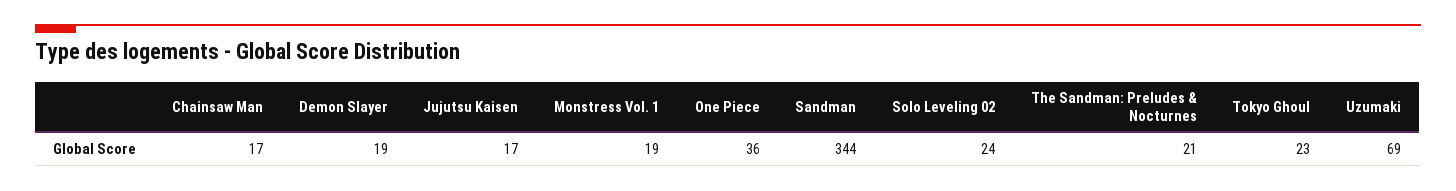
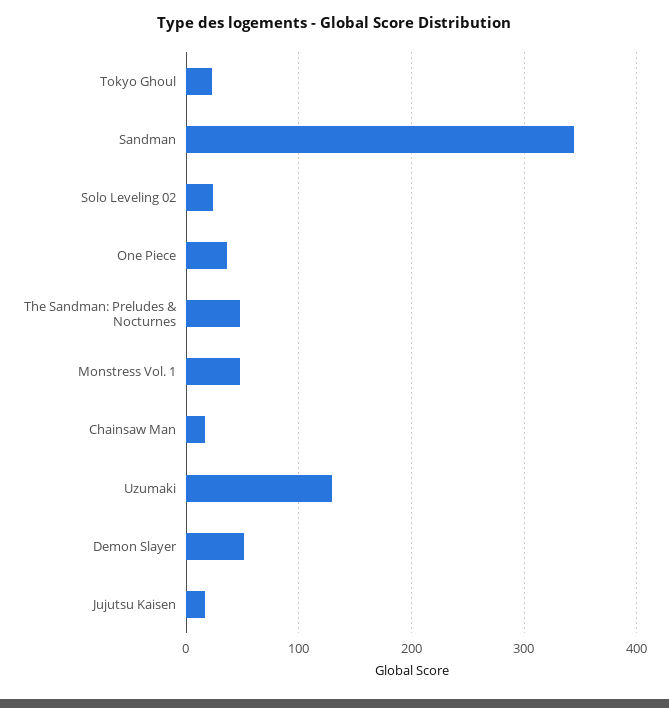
Demon Slayer: 19 -> 50
Monstress Vol. 1: 19 -> 50
The Sandman: Preludes & Nocturnes: 21 -> 50
Uzumaki: 69 -> 130

